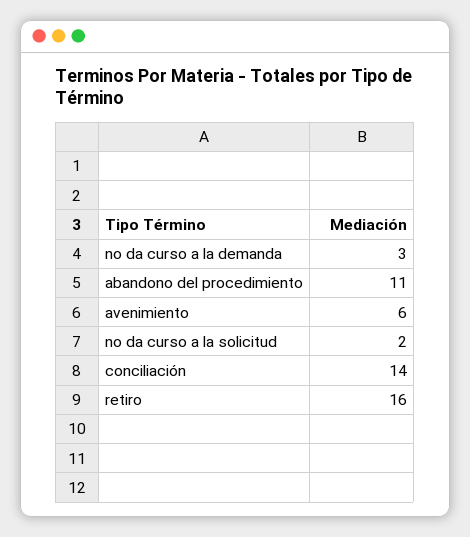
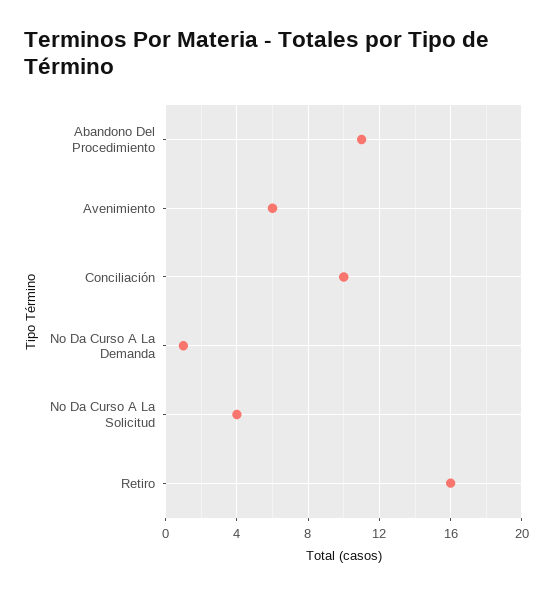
no da curso a la demanda: 3 -> 1
no da curso a la solicitud: 2 -> 4
conciliación: 14 -> 10

